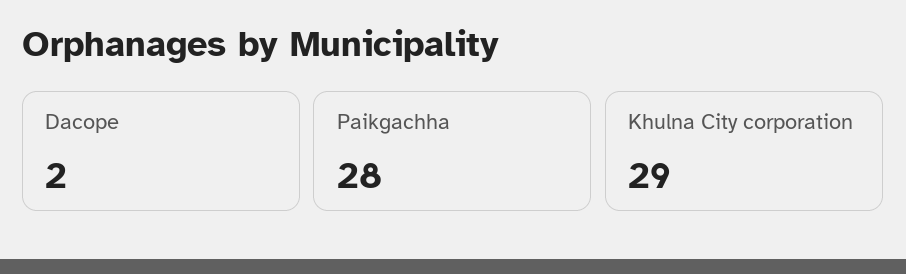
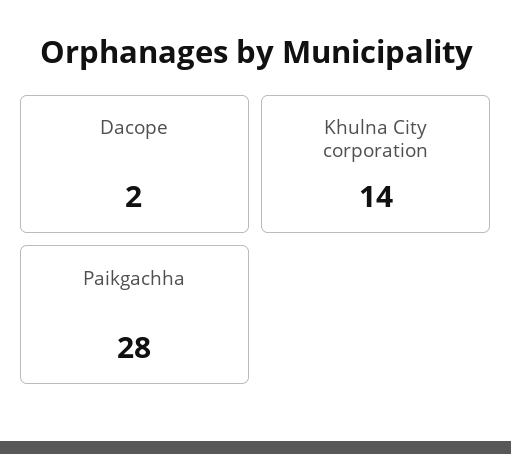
Khulna City corporation: 29 -> 14

